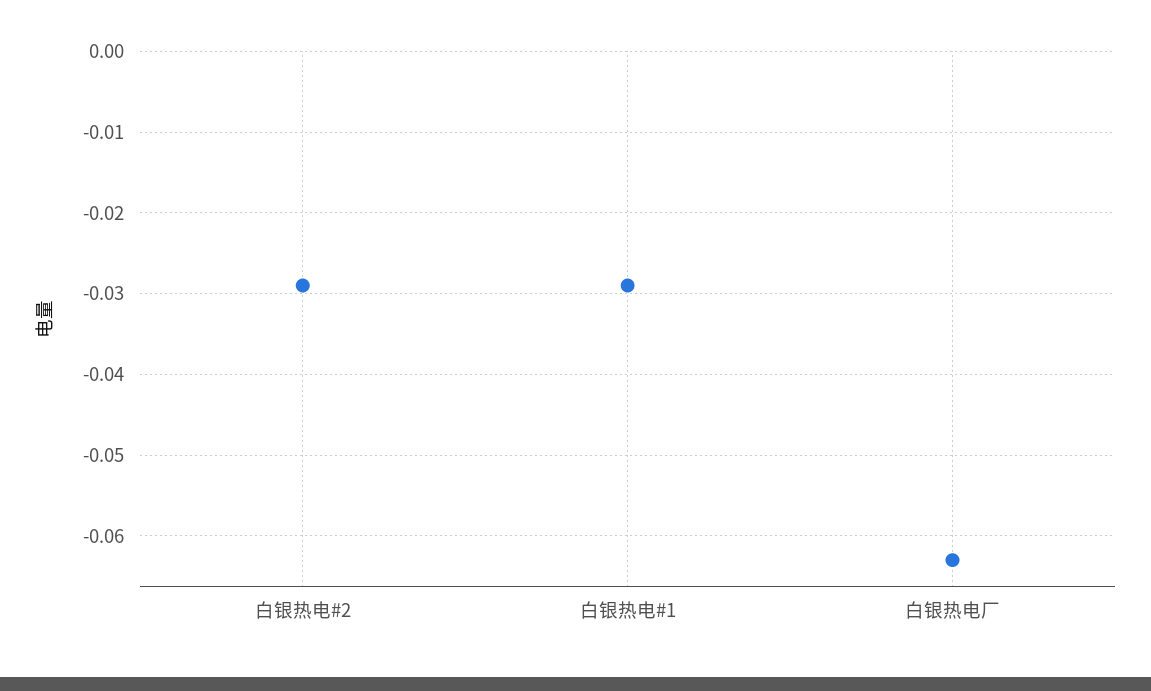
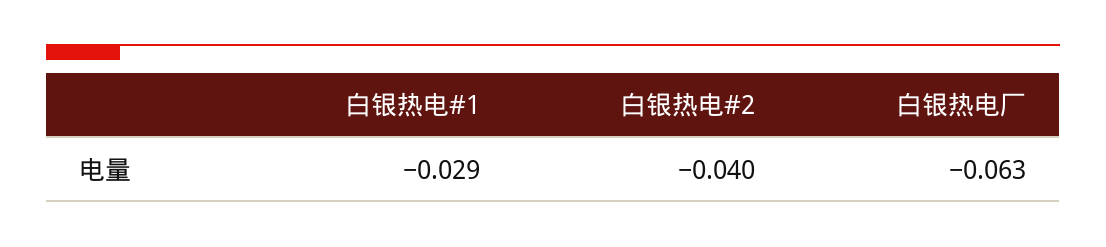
白银热电#2: -0.029 -> -0.04

